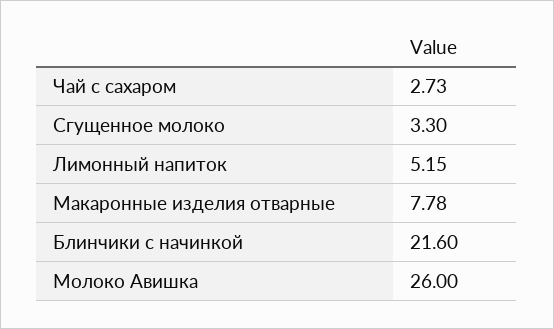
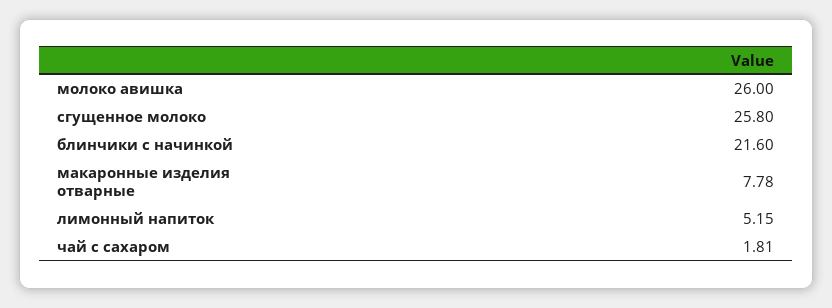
Чай с сахаром: 2.73 -> 1.81
Сгущенное молоко: 3.3 -> 25.8

